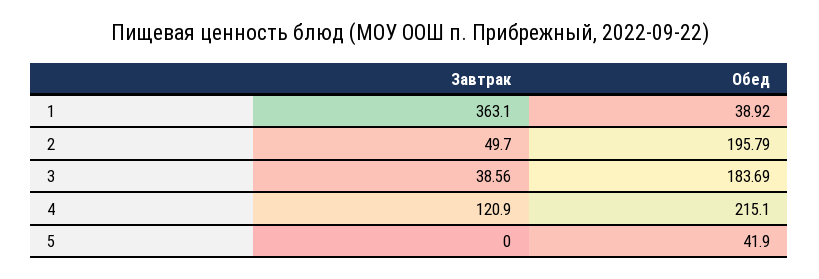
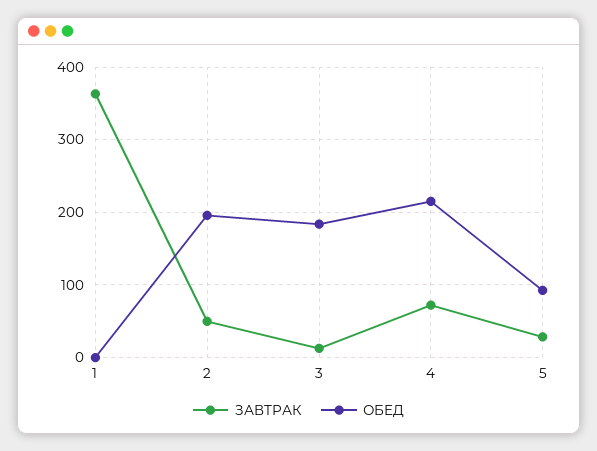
Обед, 1: 38.92 -> 0
Завтрак, 3: 38.56 -> 10
Завтрак, 4: 120.9 -> 70
Завтрак, 5: 0 -> 30
Обед, 5: 41.9 -> 90

